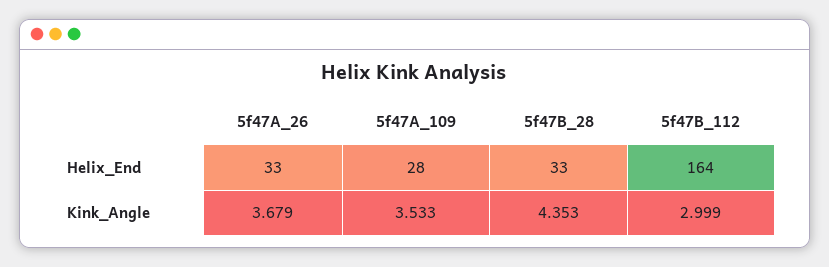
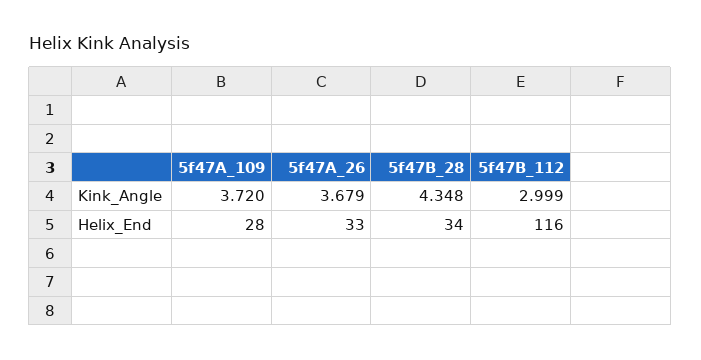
5f47B_28, Helix_End: 33 -> 34
5f47B_112, Helix_End: 164 -> 116
5f47A_109, Kink_Angle: 3.533 -> 3.72
5f47B_28, Kink_Angle: 4.353 -> 4.348

